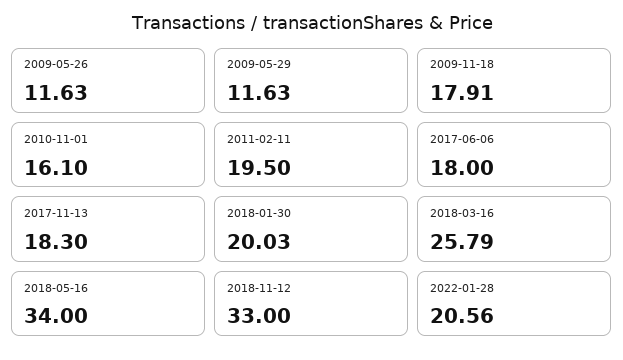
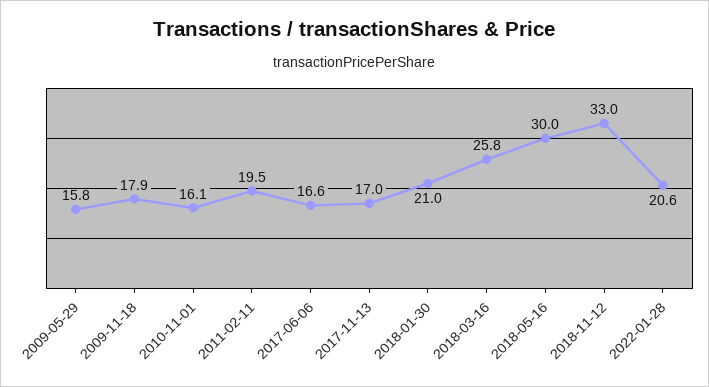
2009-05-26: 11.63 -> none
2009-05-29: 11.63 -> 15.8
2017-06-06: 18 -> 16.6
2017-11-13: 18.3 -> 17
2018-01-30: 20.03 -> 21
2018-05-16: 34 -> 30

